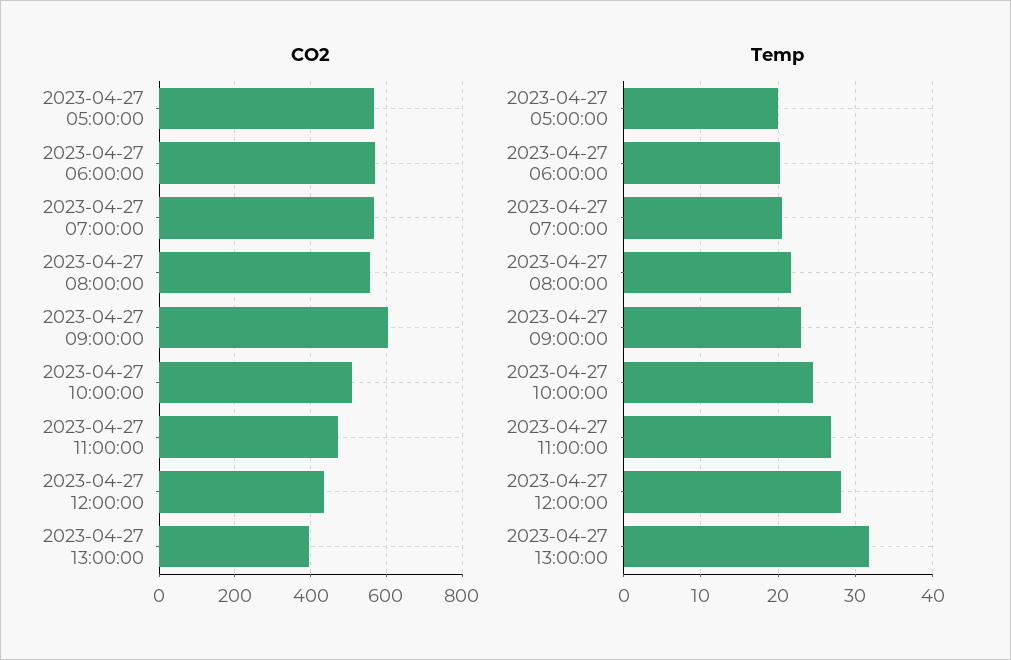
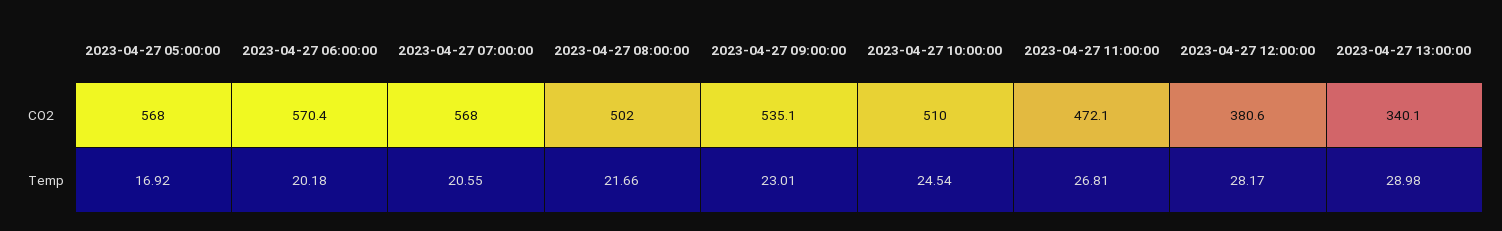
CO2, 2023-04-27 08:00:00: 560 -> 502
CO2, 2023-04-27 09:00:00: 600 -> 535.1
CO2, 2023-04-27 12:00:00: 440 -> 380.6
CO2, 2023-04-27 13:00:00: 400 -> 340.1
Temp, 2023-04-27 05:00:00: 20 -> 16.92
Temp, 2023-04-27 13:00:00: 32 -> 28.98

